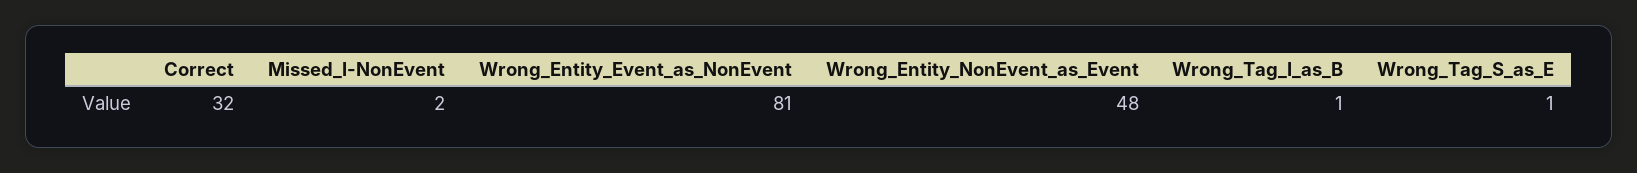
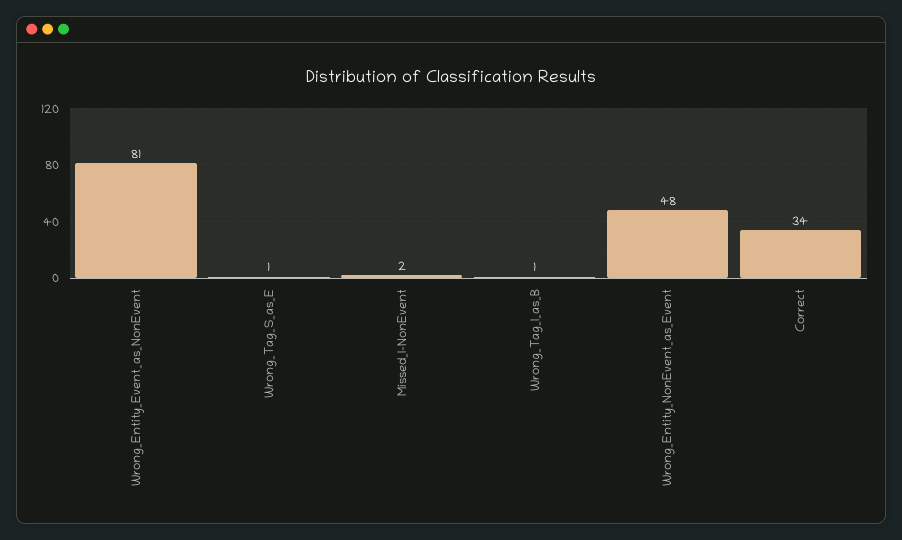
Correct: 32 -> 34

